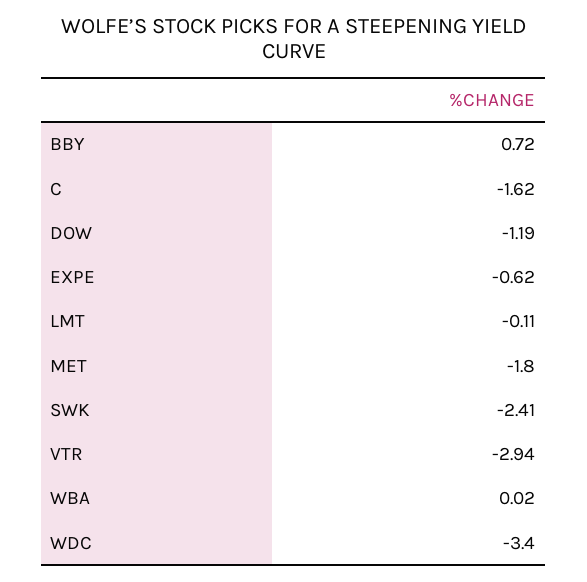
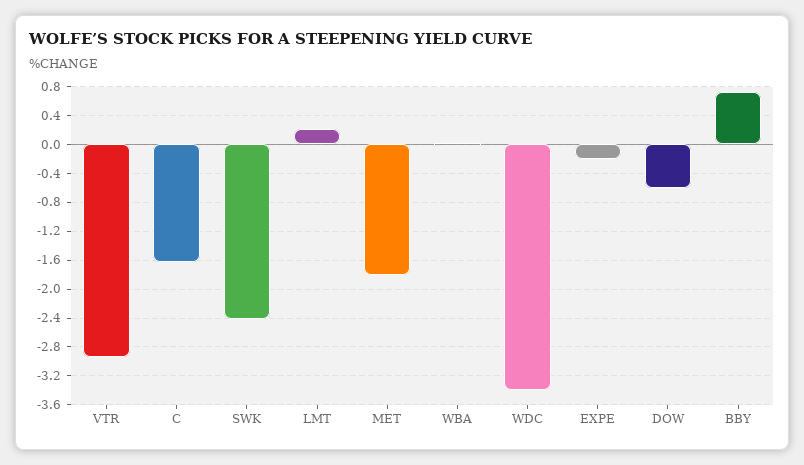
DOW: -1.19 -> -0.6
EXPE: -0.62 -> -0.2
LMT: -0.11 -> 0.2

